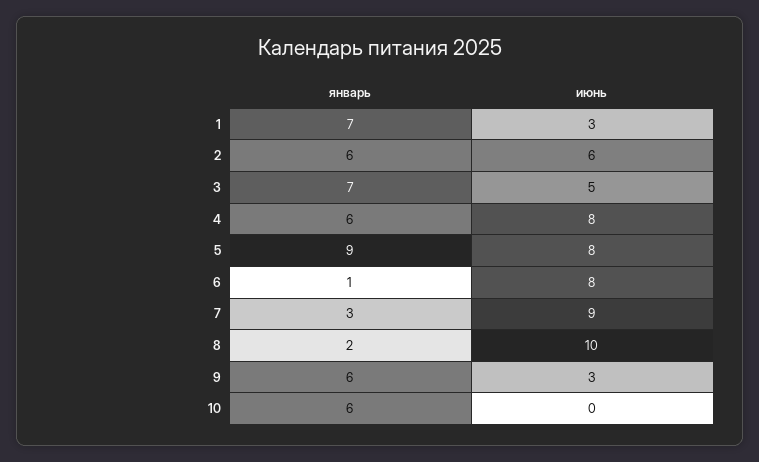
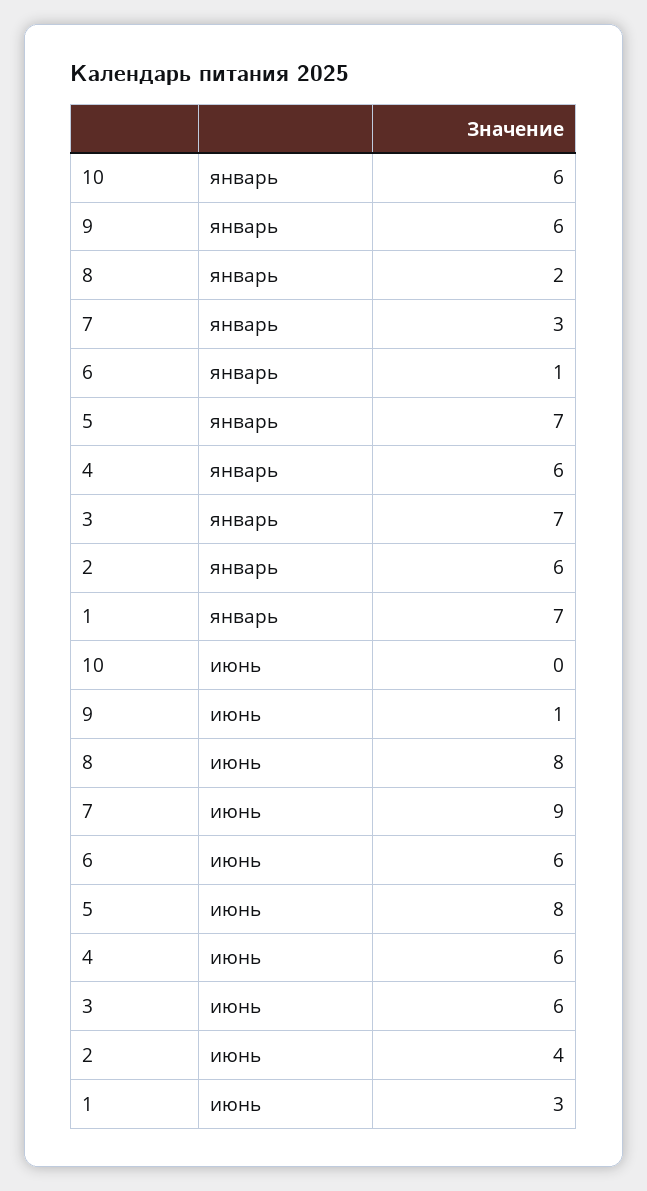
июнь, 2: 6 -> 4
июнь, 3: 5 -> 6
июнь, 4: 8 -> 6
январь, 5: 9 -> 7
июнь, 6: 8 -> 6
июнь, 8: 10 -> 8
июнь, 9: 3 -> 1

